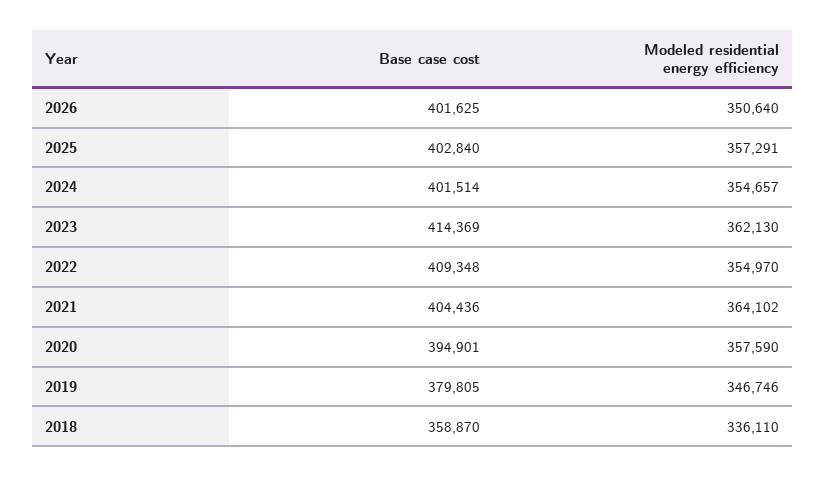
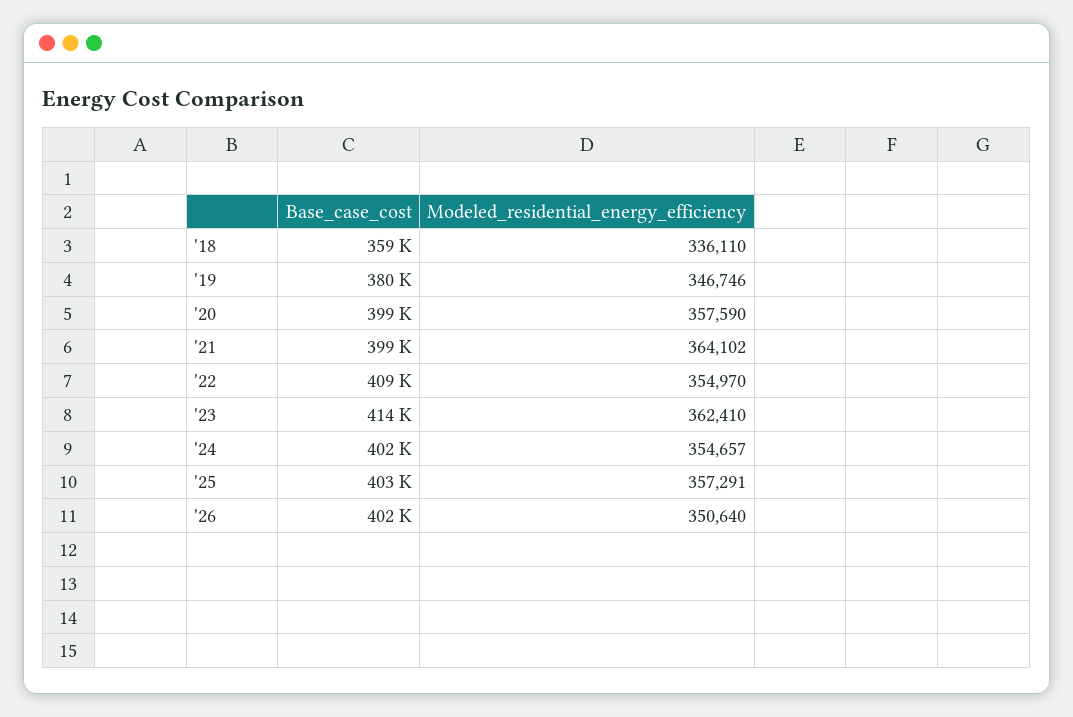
Modeled residential energy efficiency, 2023: 362130 -> 362410
Base case cost, 2021: 404436 -> 399000
Base case cost, 2020: 394901 -> 399000

